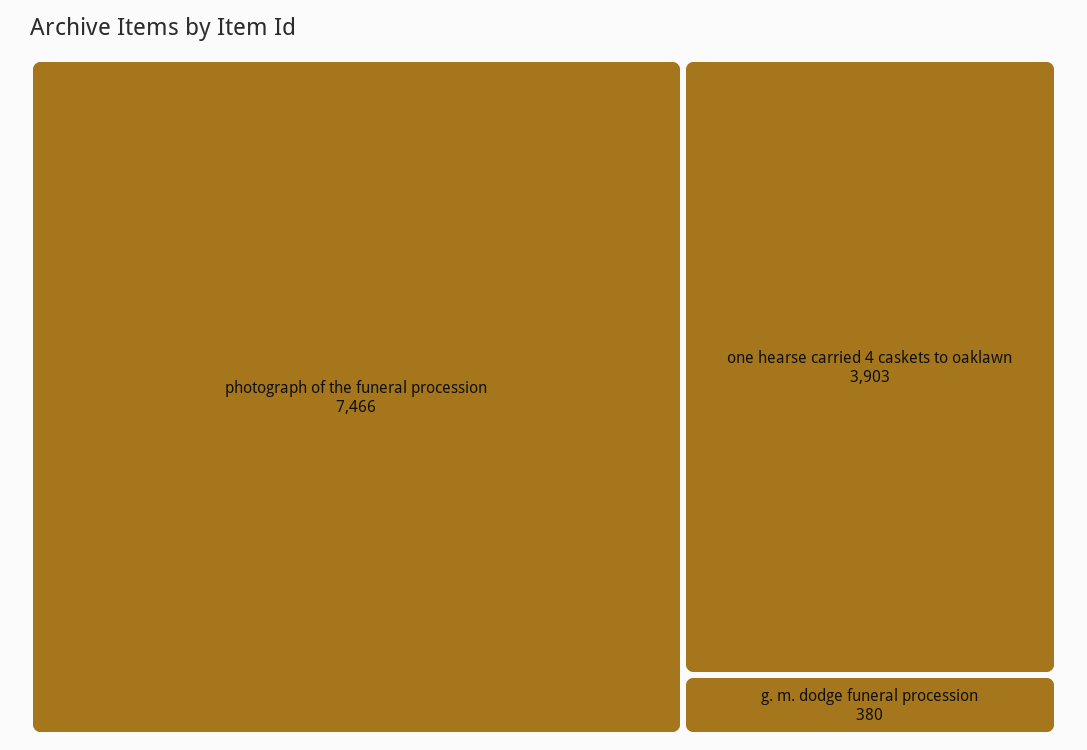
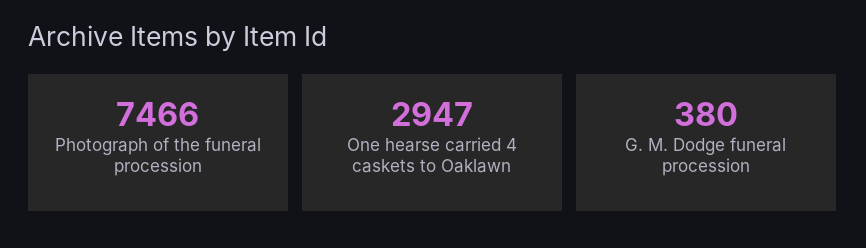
one hearse carried 4 caskets to oaklawn: 3903 -> 2947

